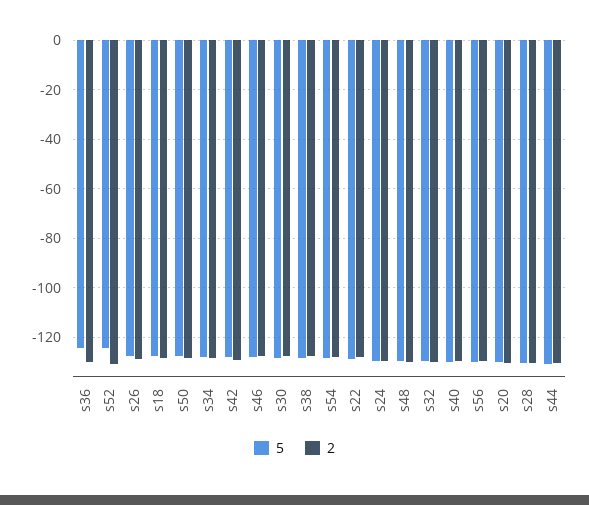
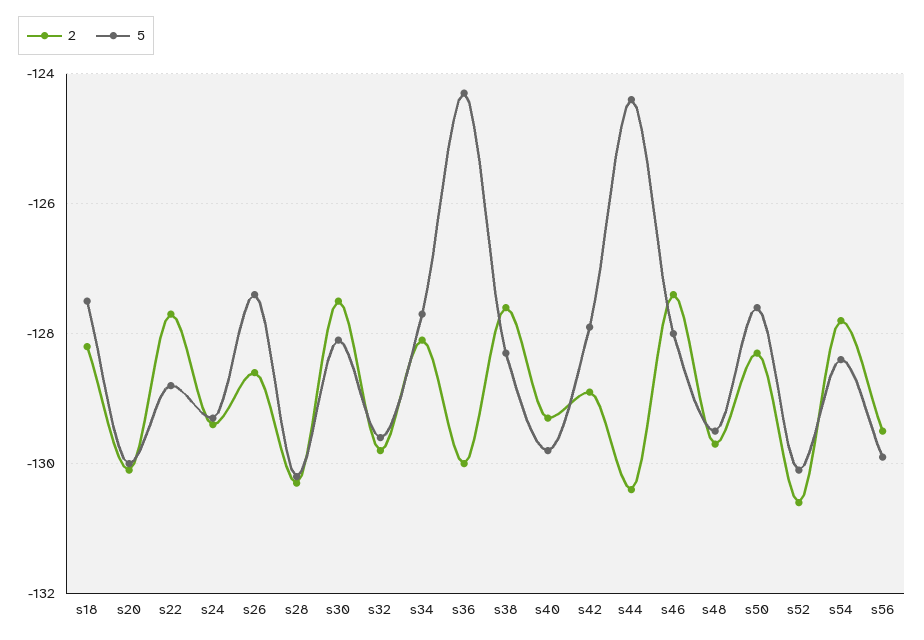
5, s52: -125 -> -130
5, s44: -130 -> -124.5

